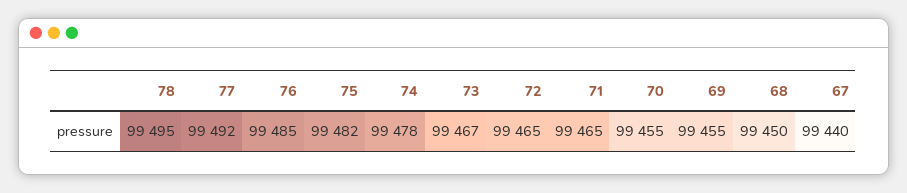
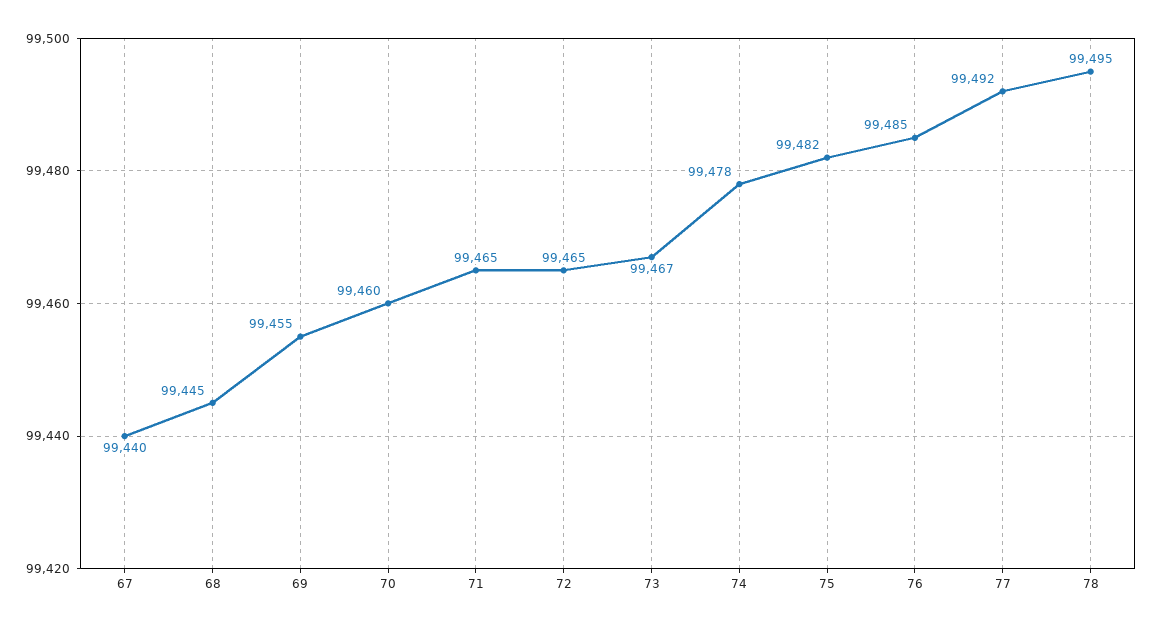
70: 99455 -> 99460
68: 99450 -> 99445

